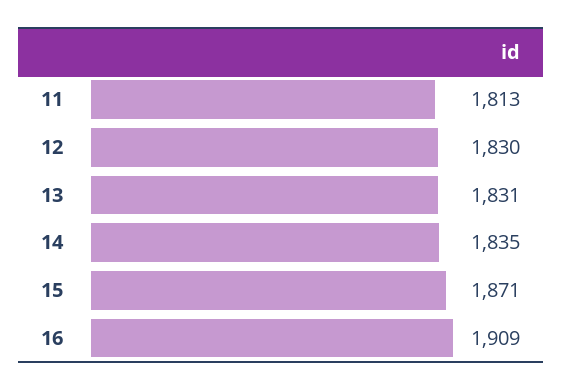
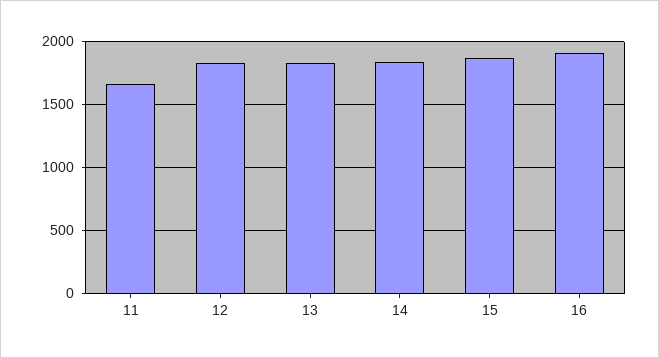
11: 1813 -> 1650

